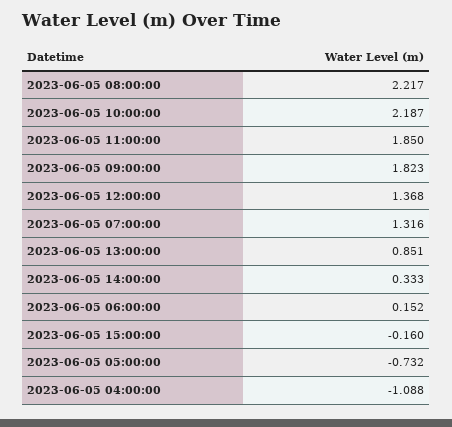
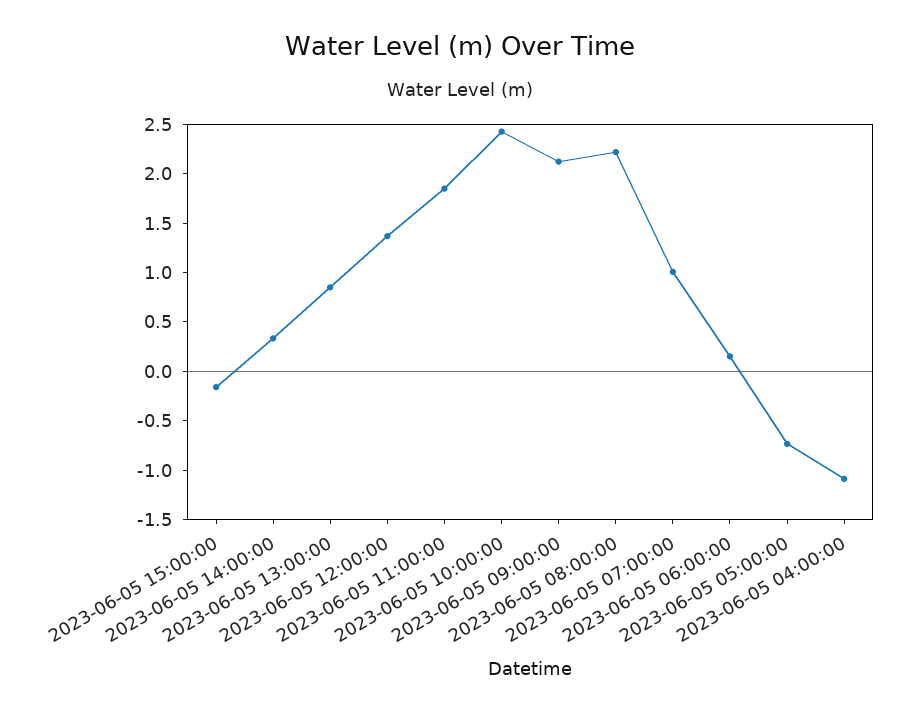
2023-06-05 10:00:00: 2.187 -> 2.4
2023-06-05 09:00:00: 1.823 -> 2.1
2023-06-05 07:00:00: 1.316 -> 1

